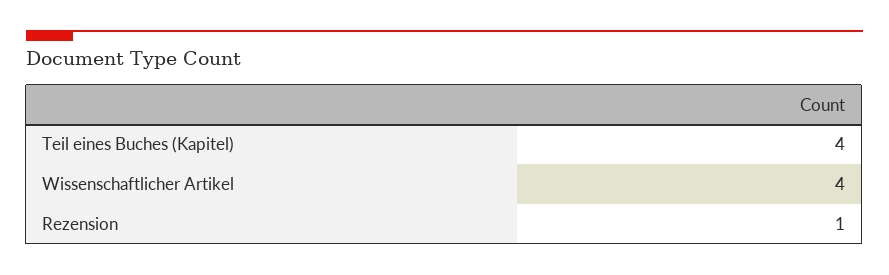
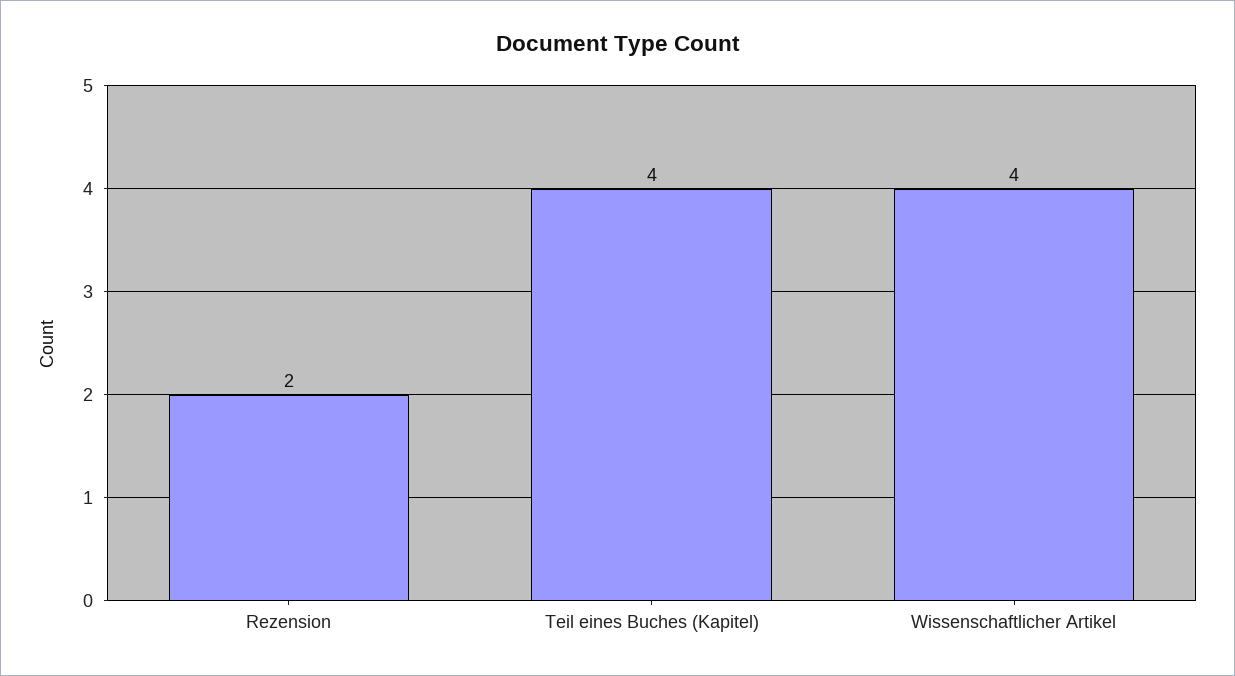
Rezension: 1 -> 2

